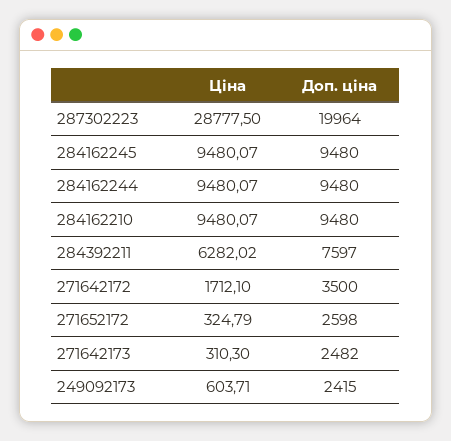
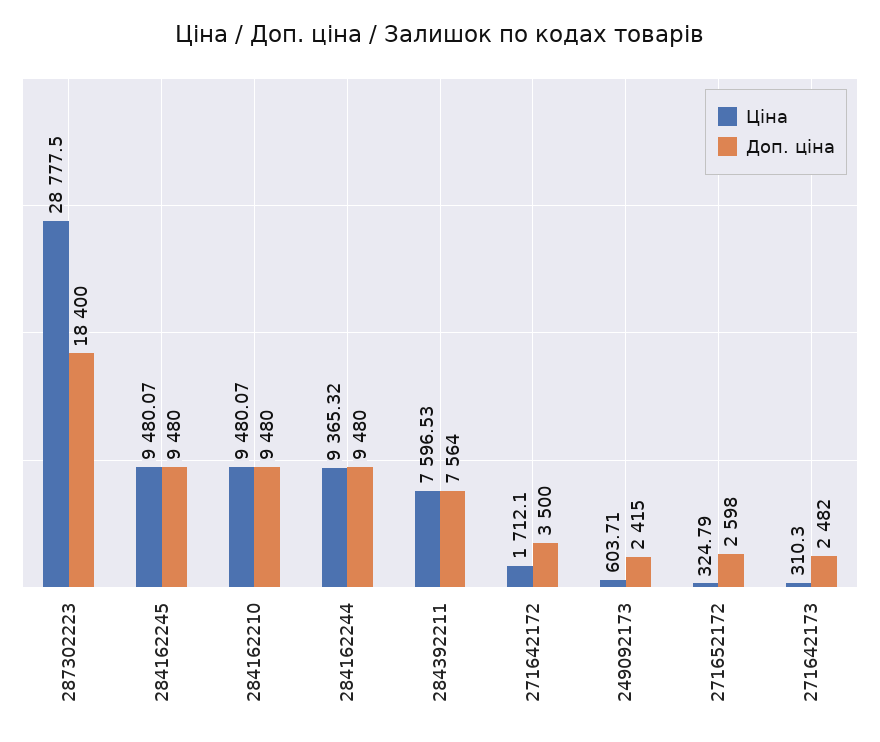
Доп. ціна, 287302223: 19964 -> 18400
Ціна, 284162244: 9480.07 -> 9365.32
Ціна, 284392211: 6282.02 -> 7596.53
Доп. ціна, 284392211: 7597 -> 7564

